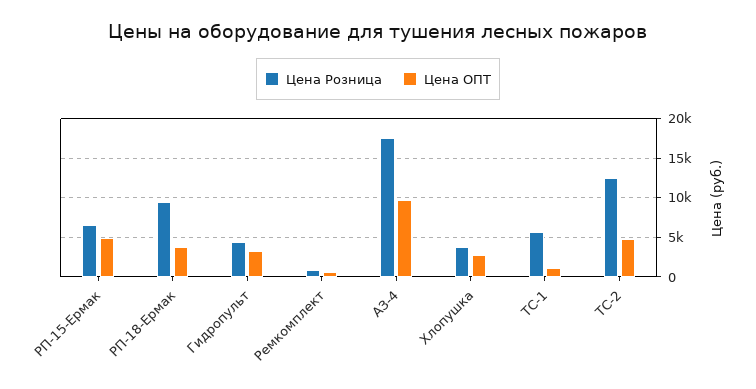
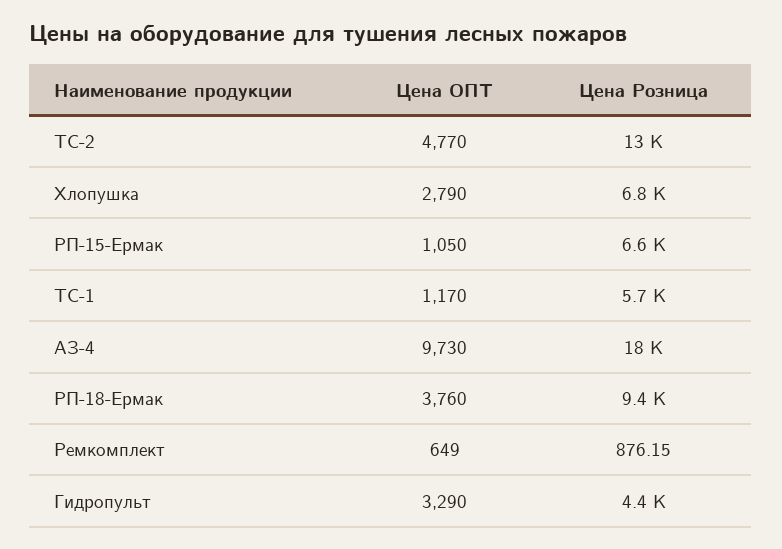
Цена ОПТ, РП-15-Ермак: 5000 -> 1050
Цена Розница, Хлопушка: 4000 -> 6800

